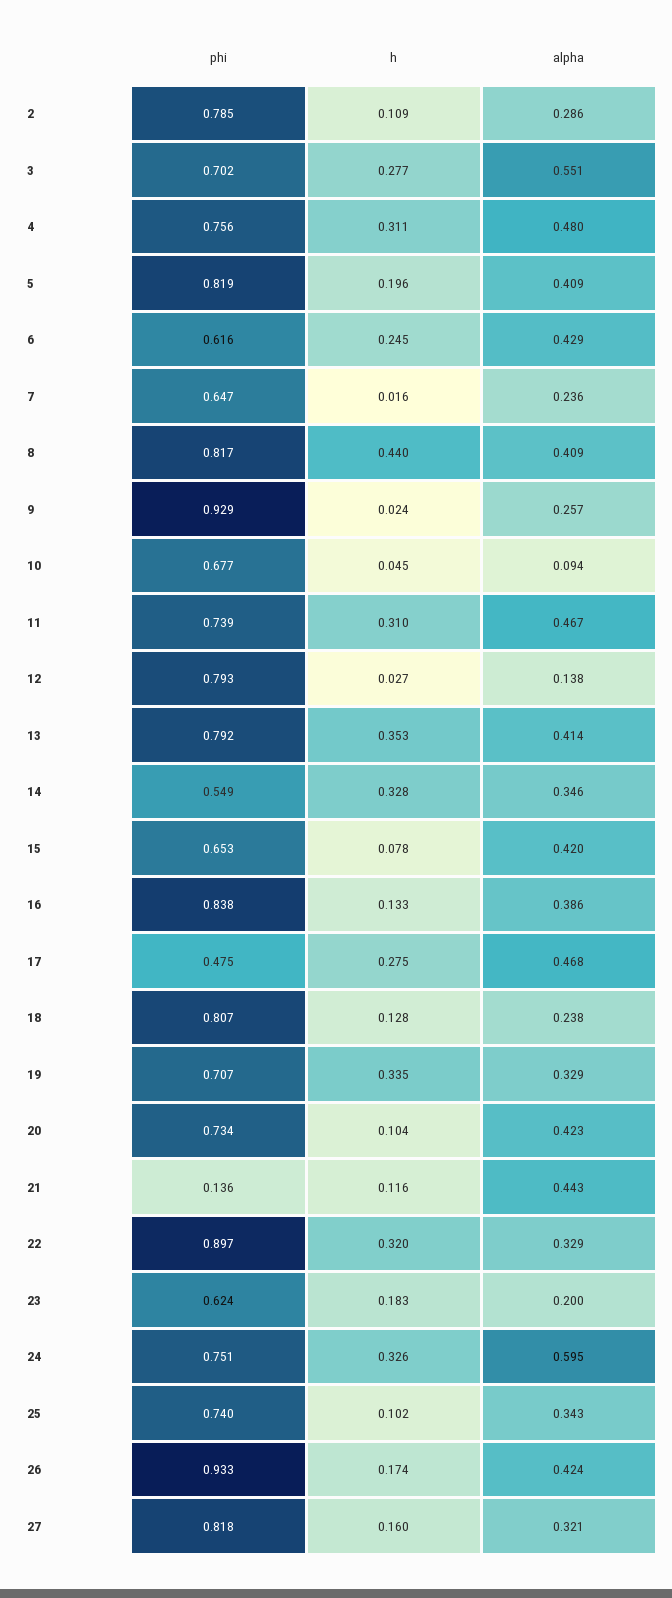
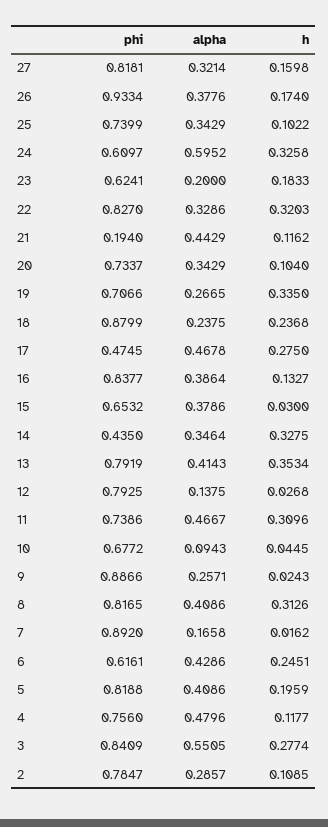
phi, 3: 0.702 -> 0.8409
h, 4: 0.311 -> 0.1177
phi, 7: 0.647 -> 0.892
alpha, 7: 0.236 -> 0.1658
h, 8: 0.44 -> 0.3126
phi, 9: 0.929 -> 0.8866
phi, 14: 0.549 -> 0.435
h, 15: 0.078 -> 0.03
alpha, 15: 0.42 -> 0.3786
phi, 18: 0.807 -> 0.8799
h, 18: 0.128 -> 0.2368
alpha, 19: 0.329 -> 0.2665
alpha, 20: 0.423 -> 0.3429
phi, 21: 0.136 -> 0.194
phi, 22: 0.897 -> 0.827
phi, 24: 0.751 -> 0.6097
alpha, 26: 0.424 -> 0.3776

